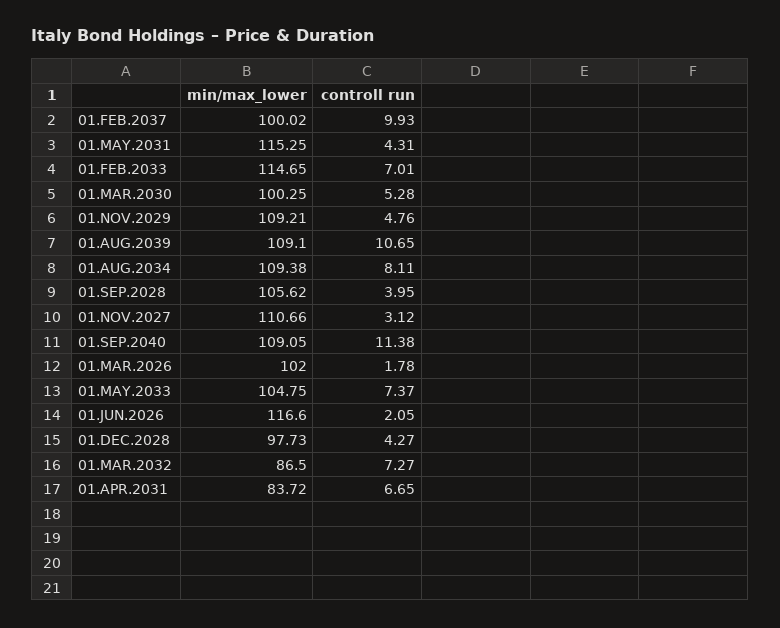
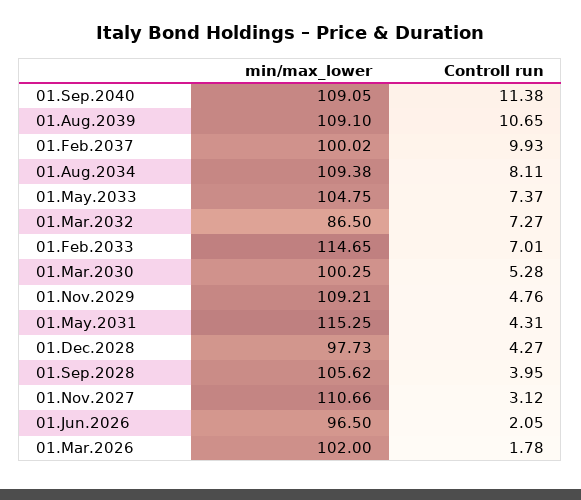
min/max_lower, 01.JUN.2026: 116.6 -> 96.5
min/max_lower, 01.APR.2031: 83.72 -> none
controll run, 01.APR.2031: 6.65 -> none

